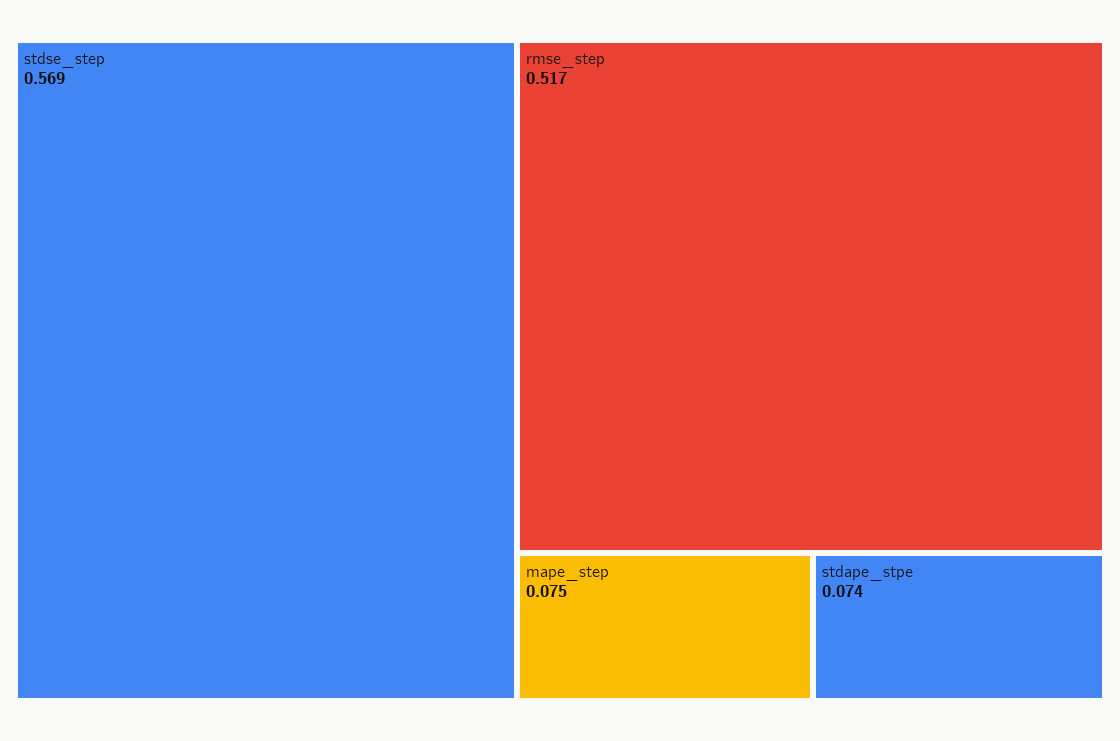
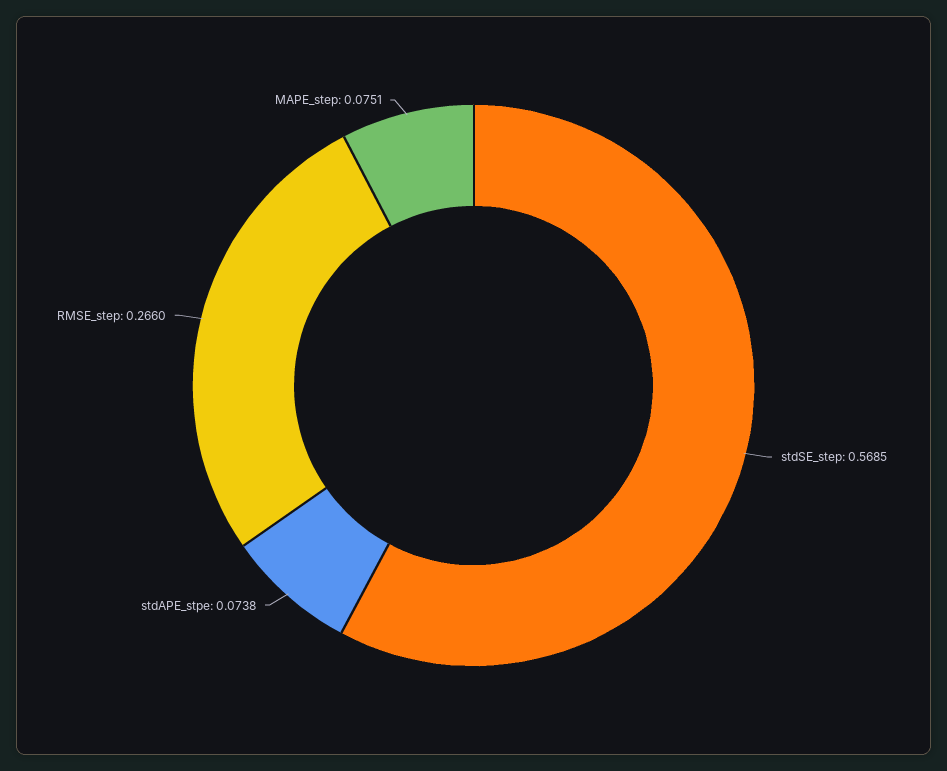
rmse_step: 0.517 -> 0.266

